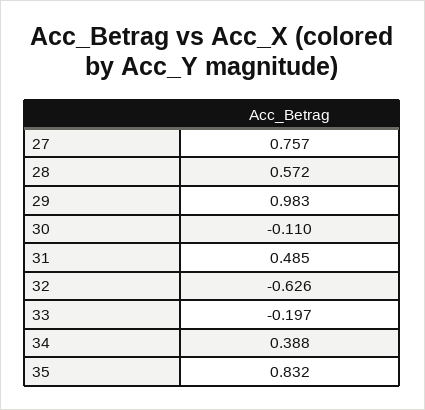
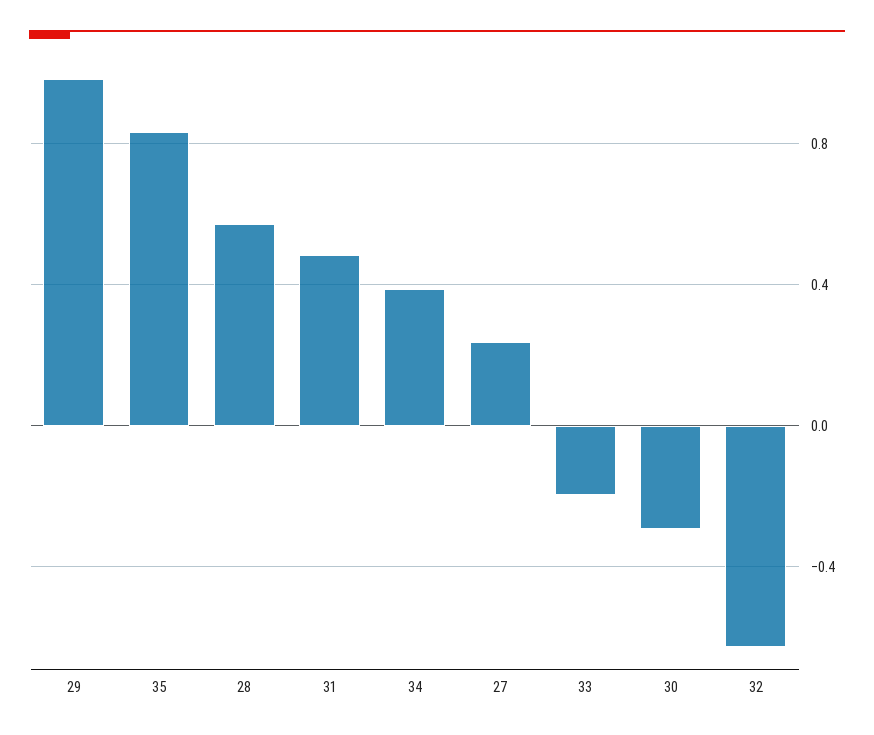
27: 0.757 -> 0.25
30: -0.11 -> -0.3

